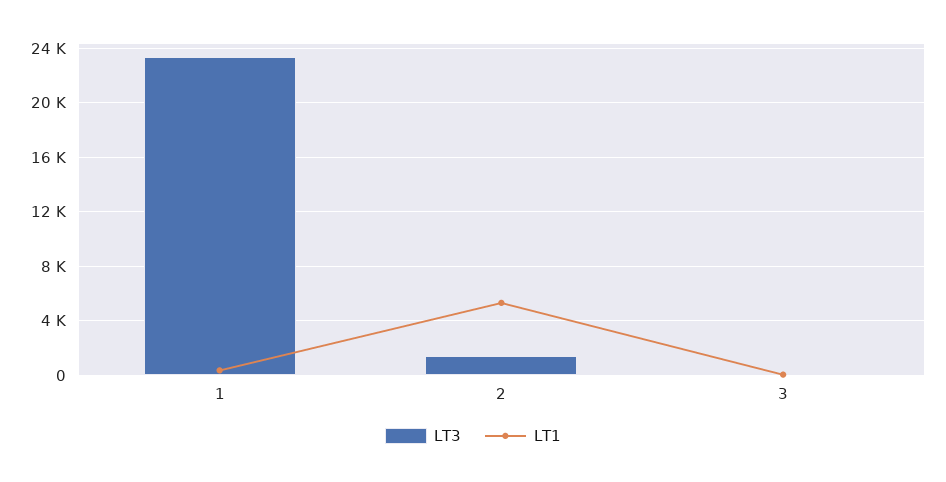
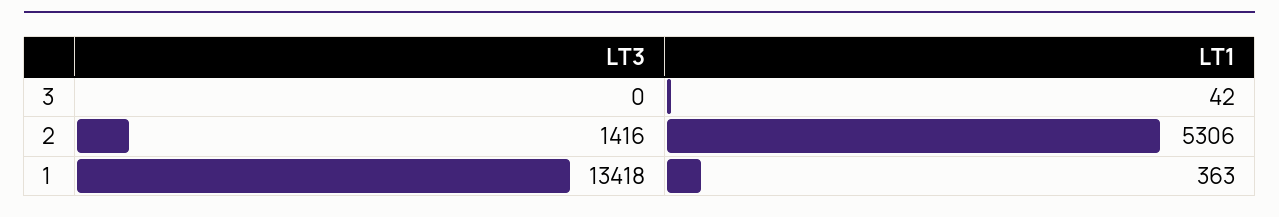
LT3, 1: 23500 -> 13418

